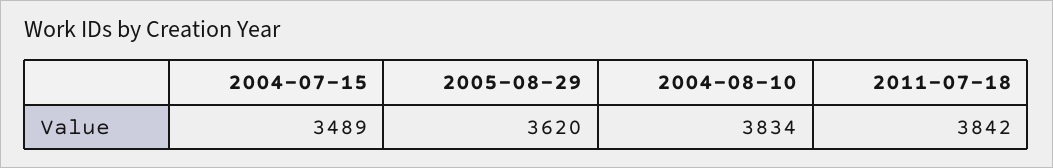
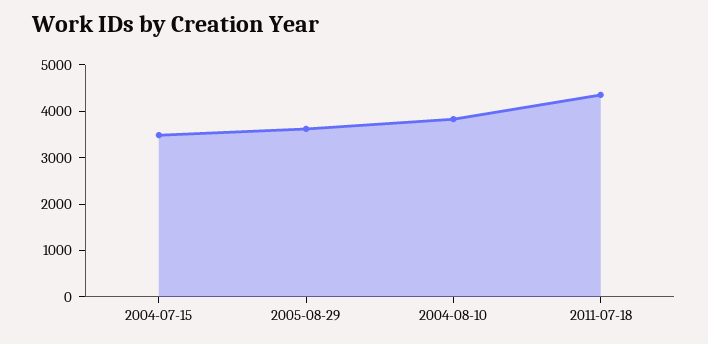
2011-07-18: 3842 -> 4400

